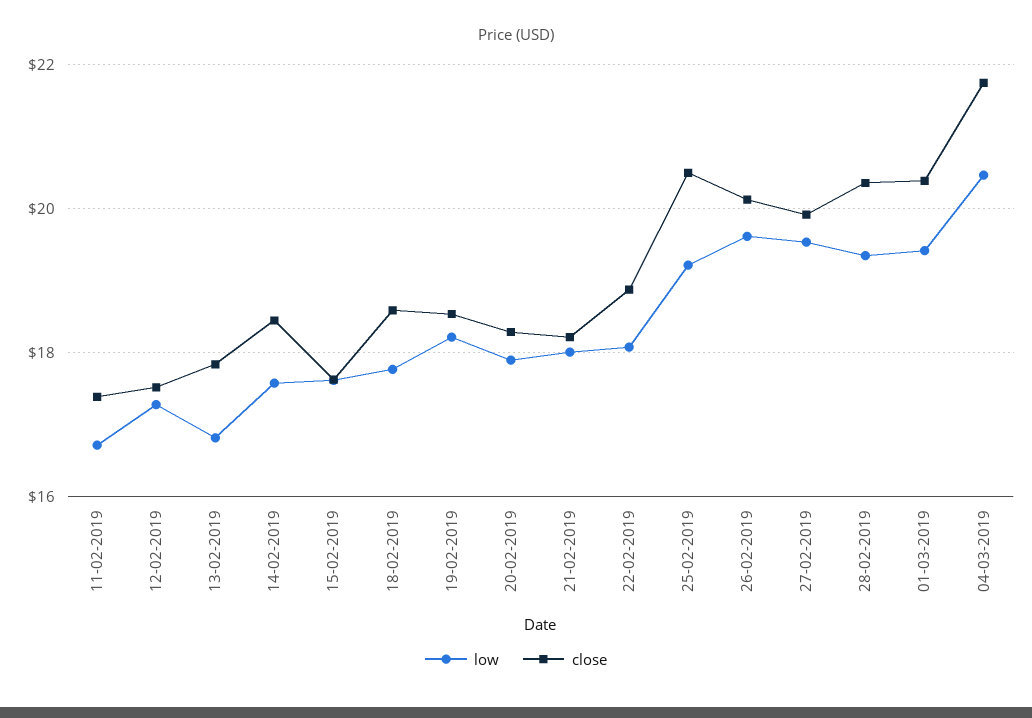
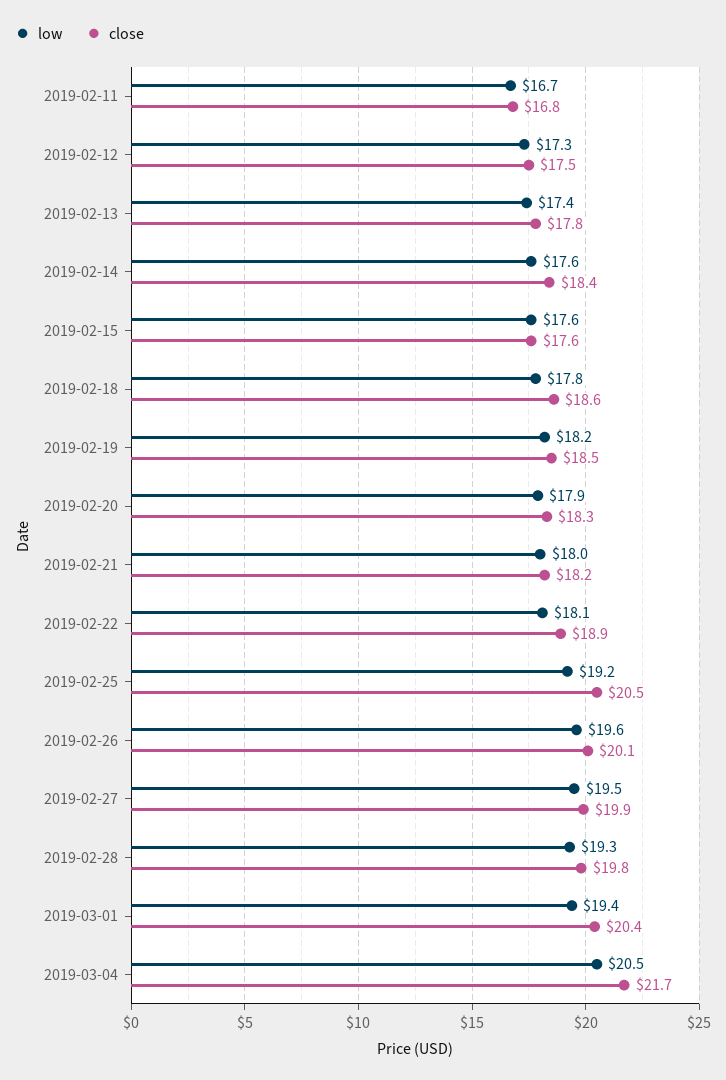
close, 11-02-2019: 17.4 -> 16.8
low, 13-02-2019: 16.8 -> 17.4
close, 28-02-2019: 20.4 -> 19.8

